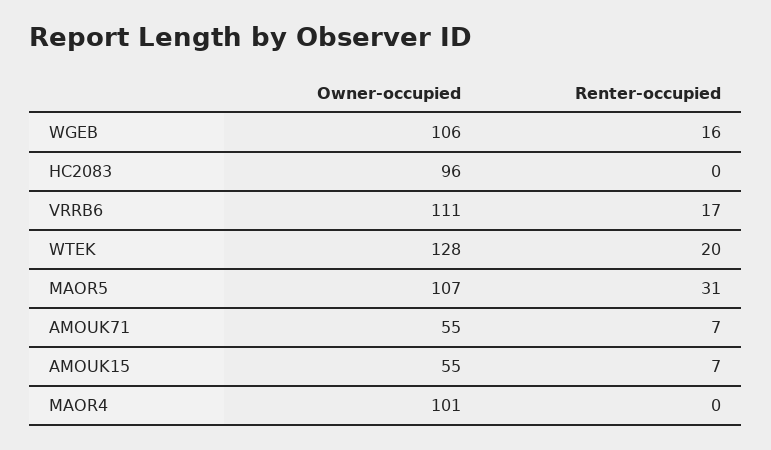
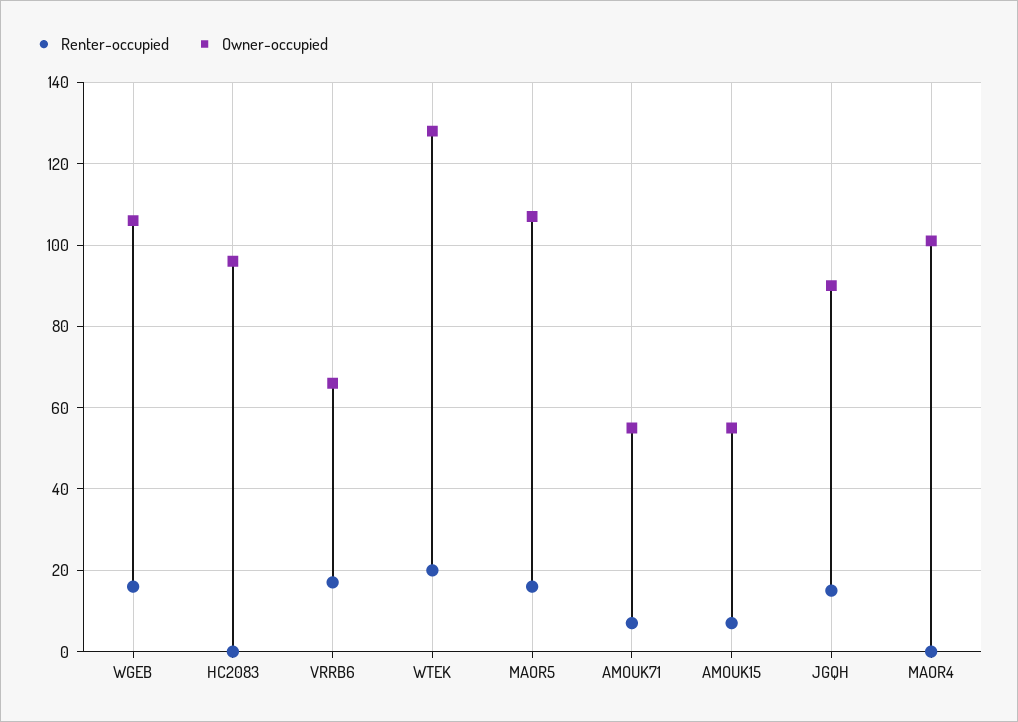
Owner-occupied, VRRB6: 111 -> 65
Renter-occupied, MAOR5: 31 -> 15
Renter-occupied, JGQH: none -> 15
Owner-occupied, JGQH: none -> 90

